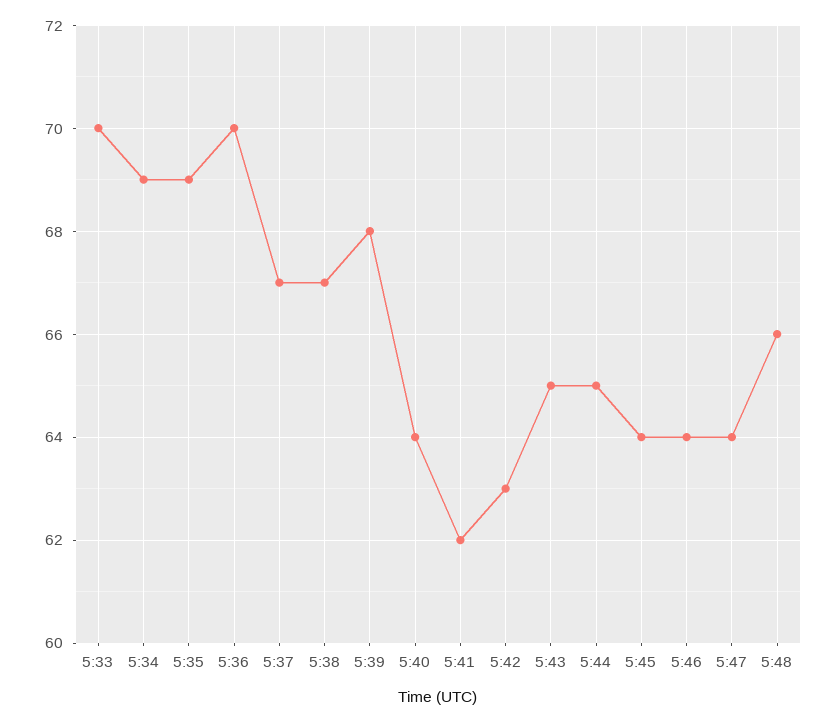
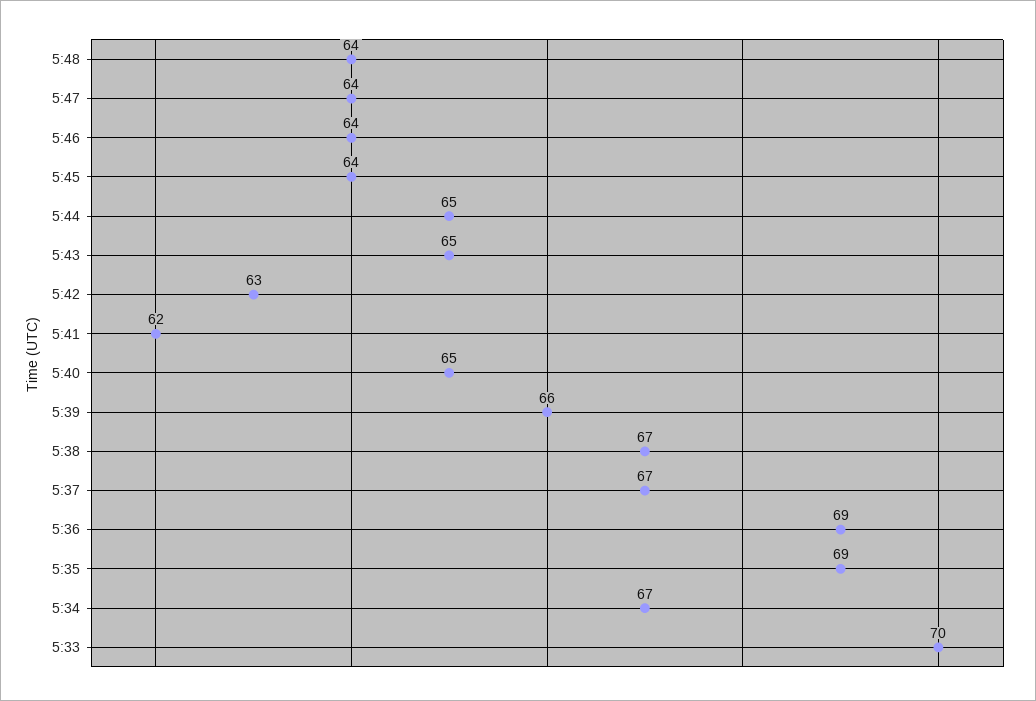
5:34: 69 -> 67
5:36: 70 -> 69
5:39: 68 -> 66
5:40: 64 -> 65
5:48: 66 -> 64

